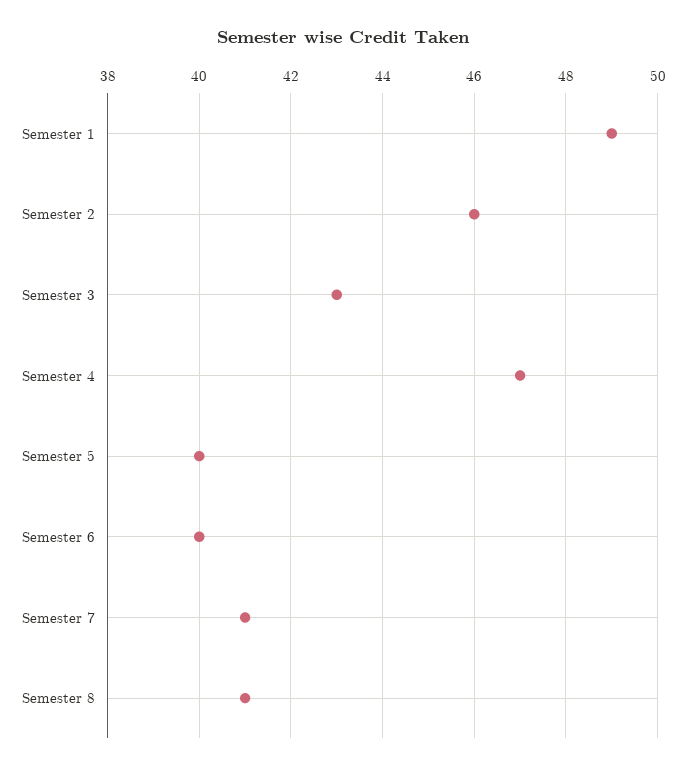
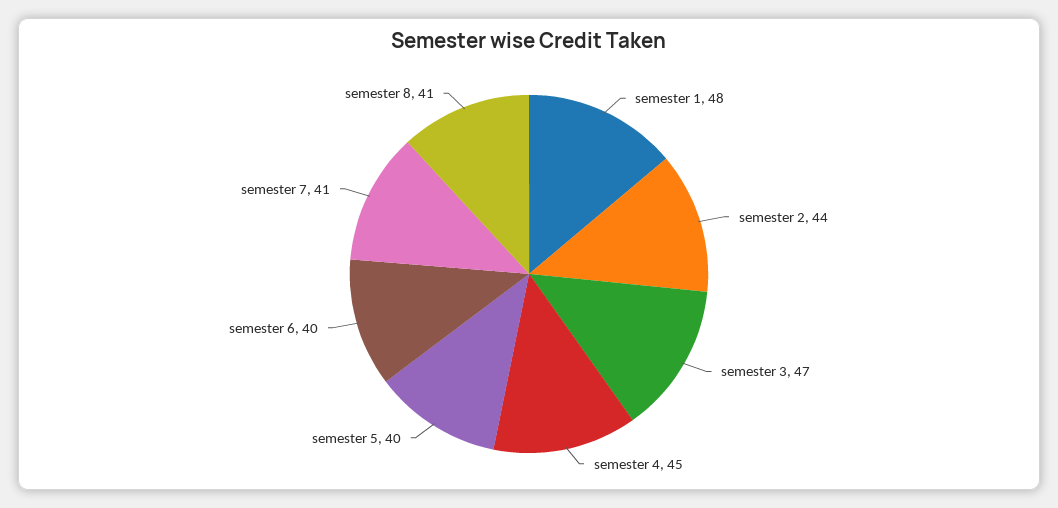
Semester 1: 49 -> 48
Semester 2: 46 -> 44
Semester 3: 43 -> 47
Semester 4: 47 -> 45

